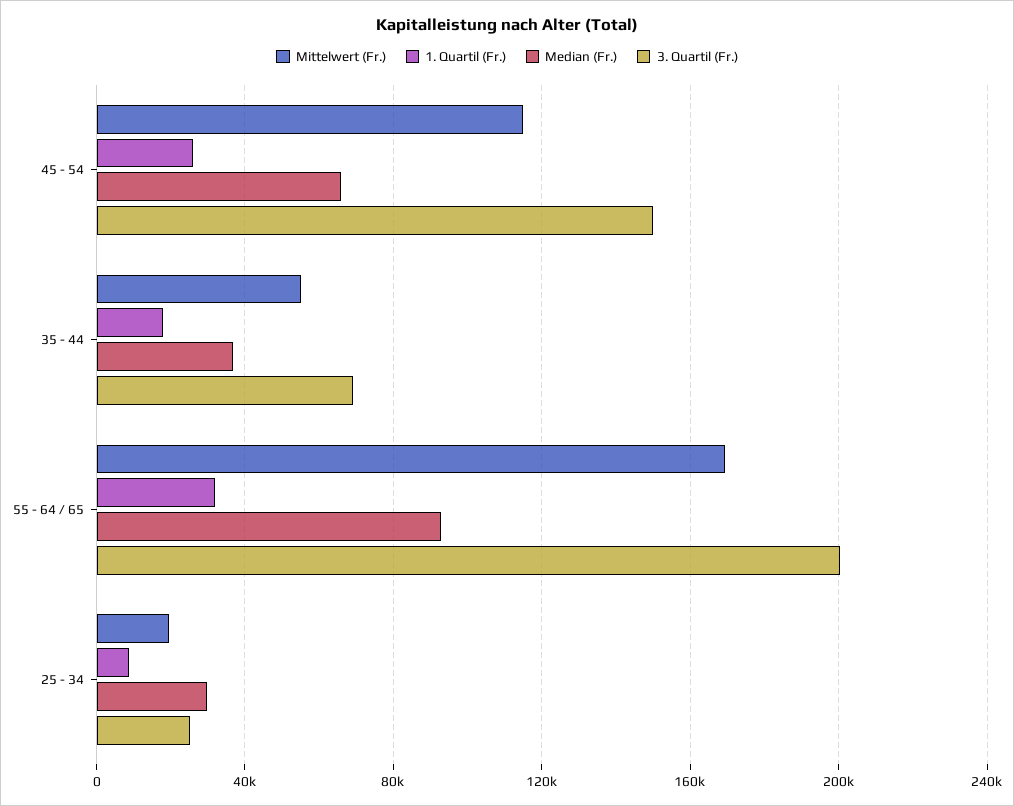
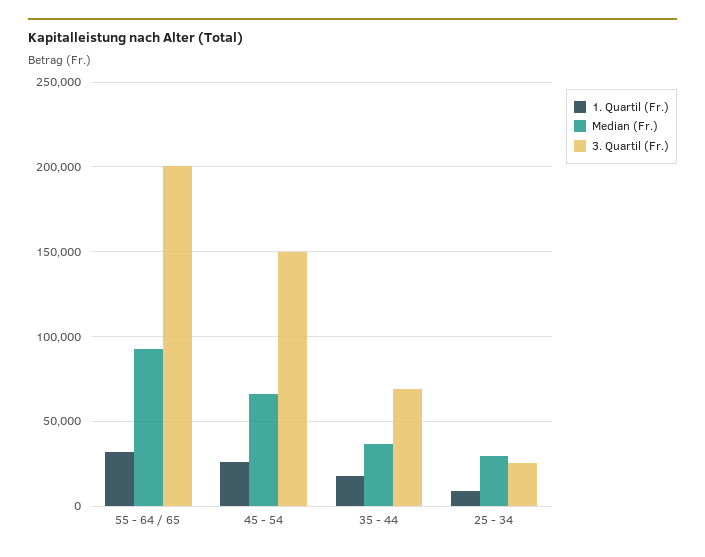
Mittelwert (Fr.), 45 - 54: 115000 -> none
Mittelwert (Fr.), 35 - 44: 55000 -> none
Mittelwert (Fr.), 55 - 64 / 65: 170000 -> none
Mittelwert (Fr.), 25 - 34: 20000 -> none

